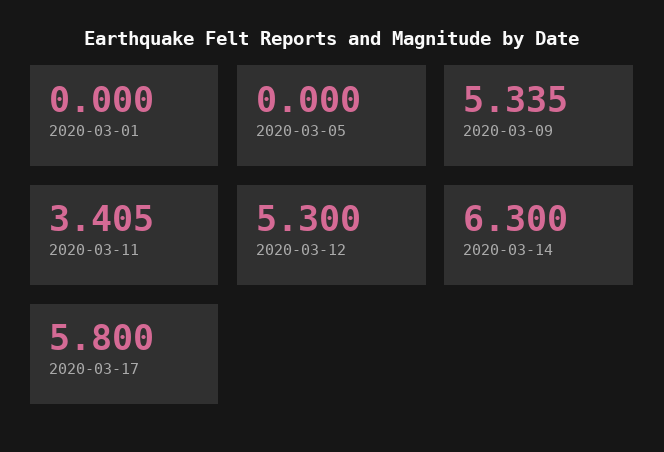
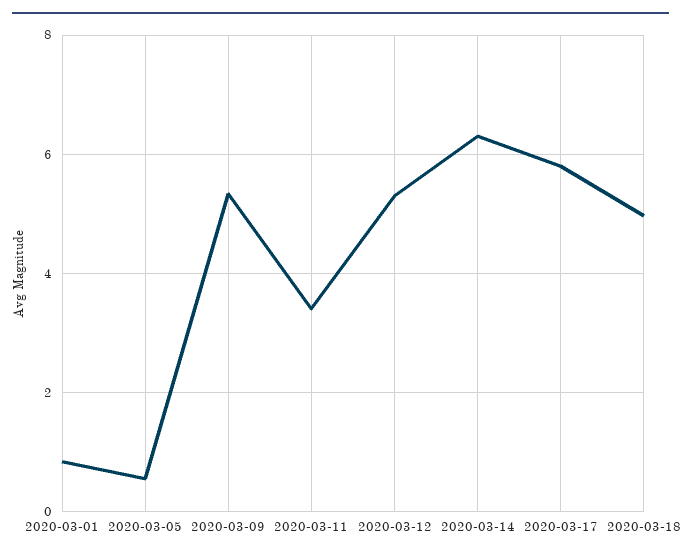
2020-03-01: 0 -> 0.8
2020-03-05: 0 -> 0.6
2020-03-18: none -> 5

